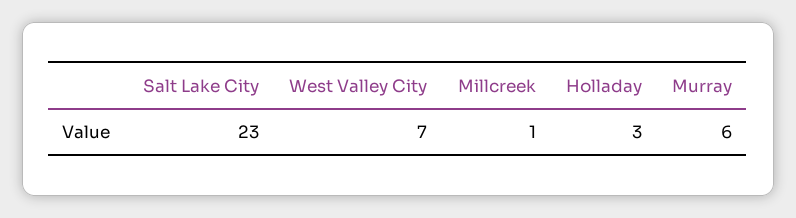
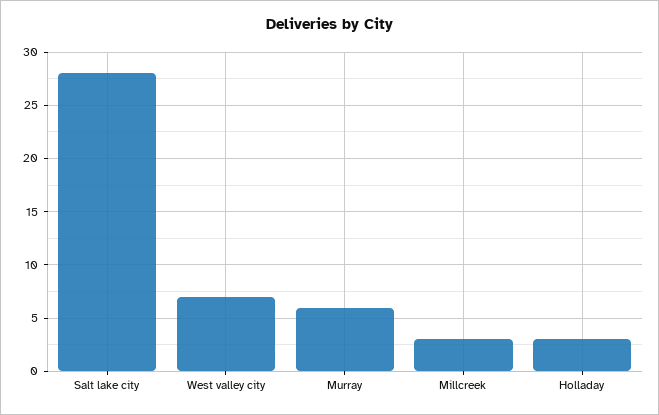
Salt Lake City: 23 -> 28
Millcreek: 1 -> 3

